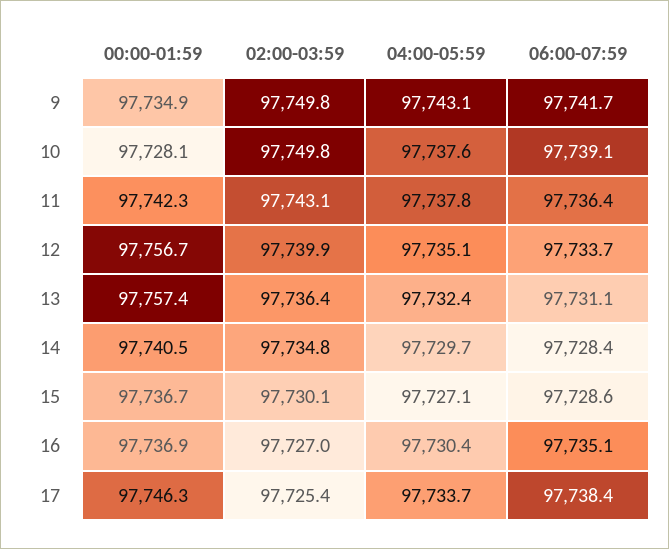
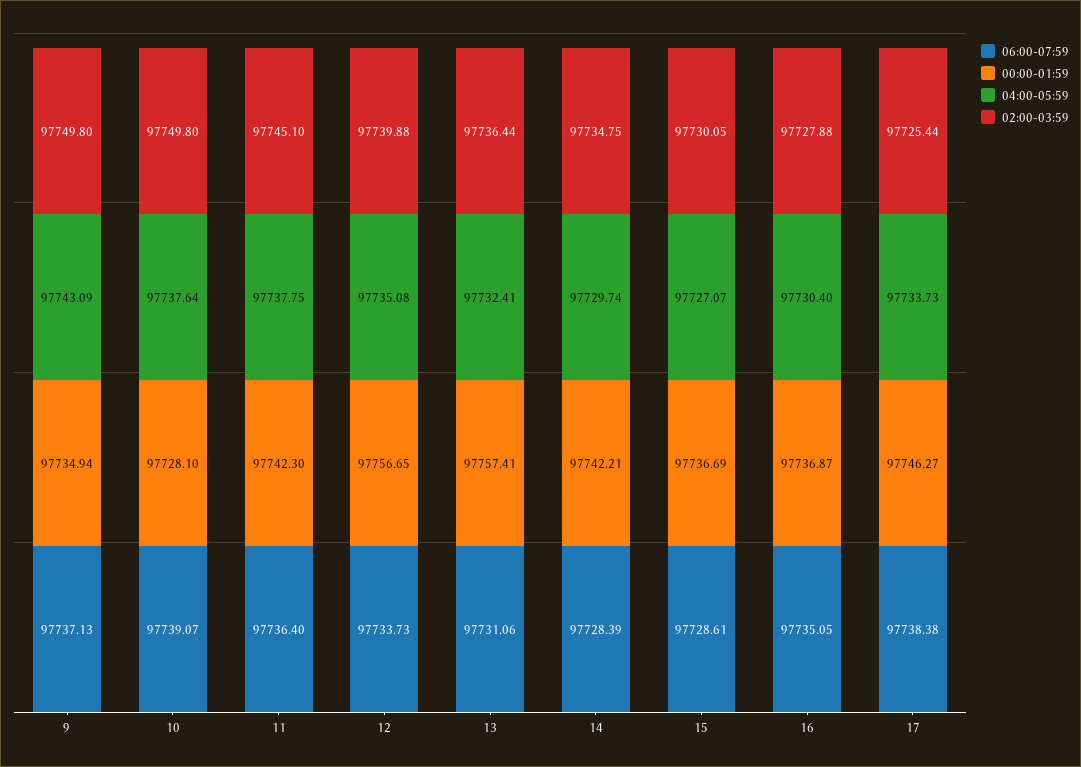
06:00-07:59, 9: 97741.7 -> 97737.13
02:00-03:59, 11: 97743.1 -> 97745.1
00:00-01:59, 14: 97740.5 -> 97742.21
02:00-03:59, 16: 97727 -> 97727.88

